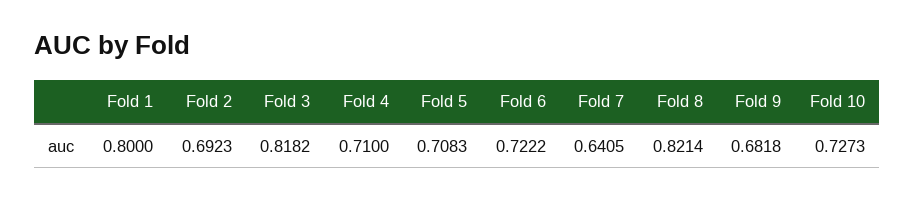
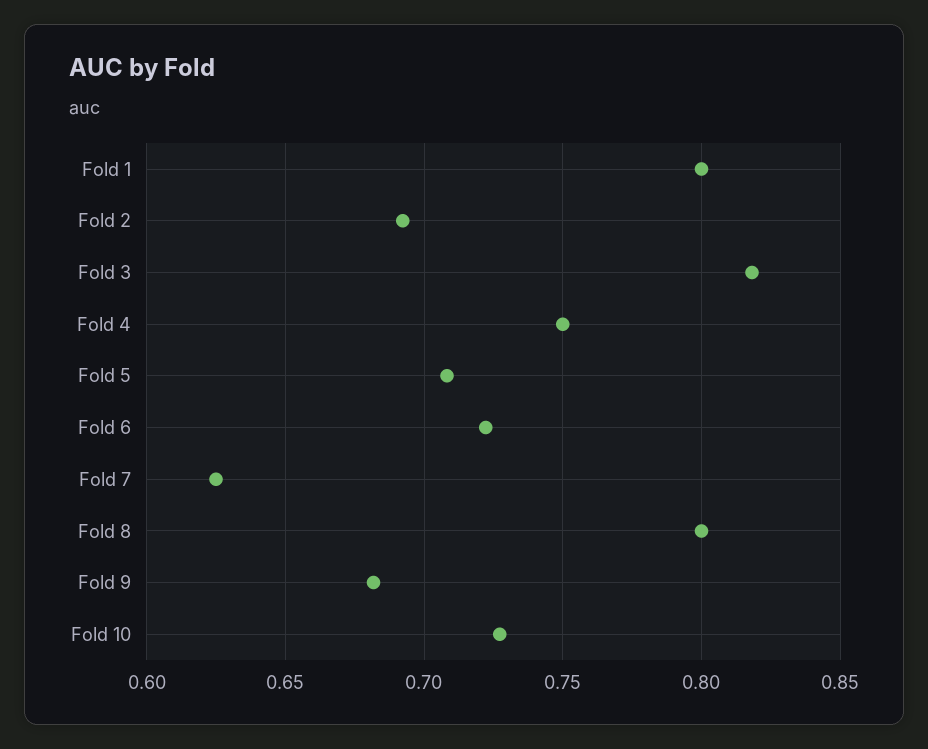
Fold 4: 0.71 -> 0.75
Fold 7: 0.6405 -> 0.625
Fold 8: 0.8214 -> 0.8

